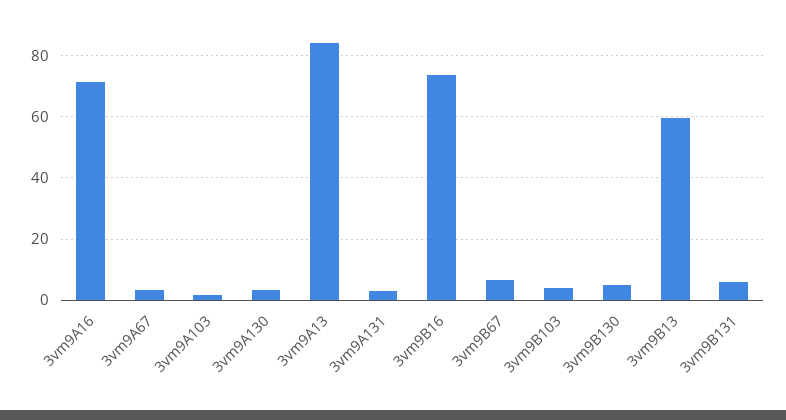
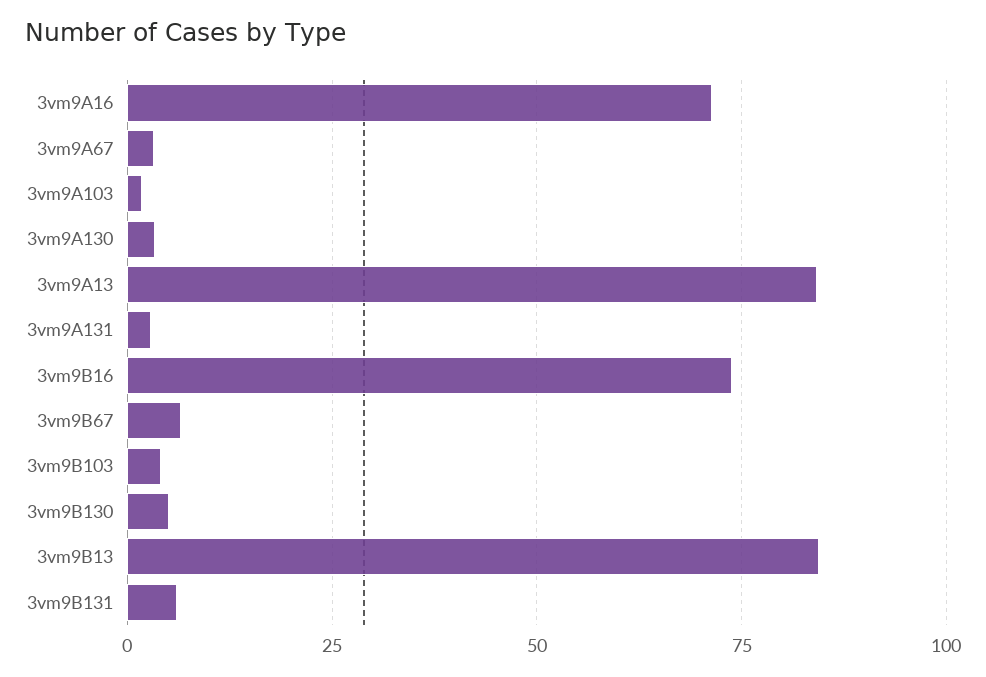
3vm9B13: 60 -> 85

